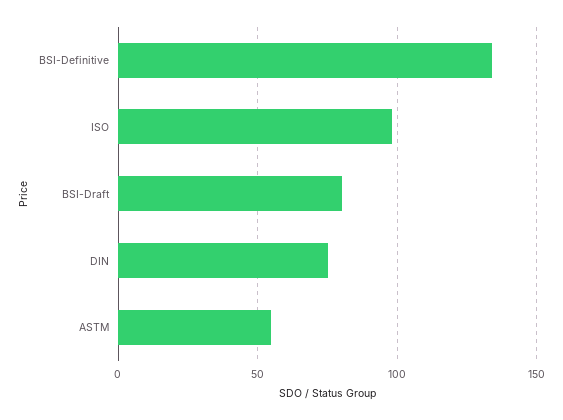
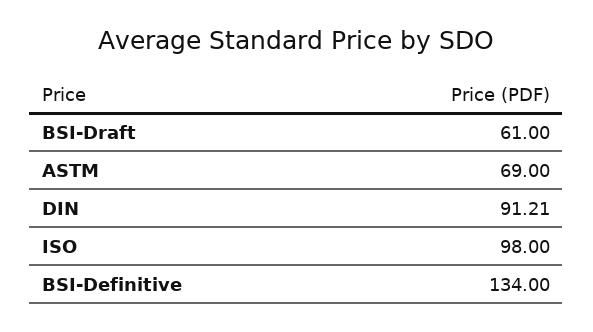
BSI-Draft: 80 -> 61
DIN: 75 -> 91.21
ASTM: 55 -> 69

